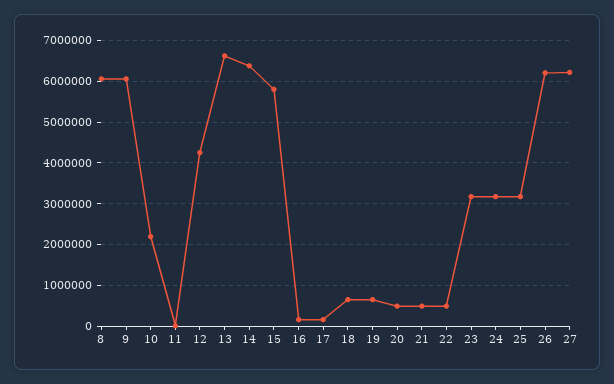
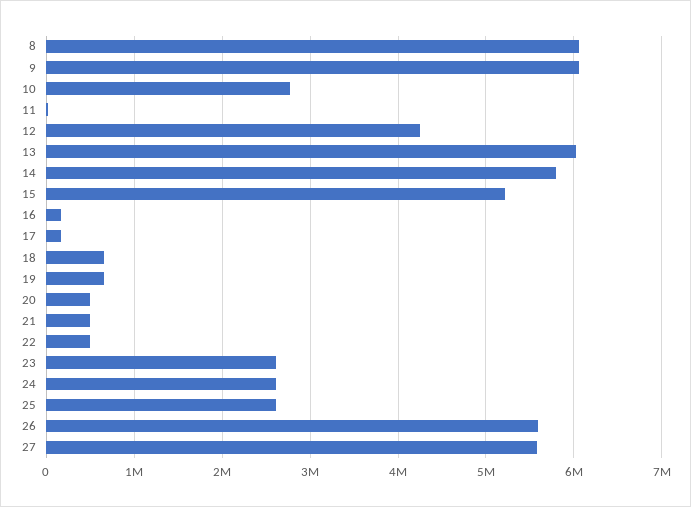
10: 2200000 -> 2800000
13: 6600000 -> 6000000
14: 6400000 -> 5800000
15: 5800000 -> 5200000
23: 3200000 -> 2600000
24: 3200000 -> 2600000
25: 3200000 -> 2600000
26: 6200000 -> 5600000
27: 6200000 -> 5600000

